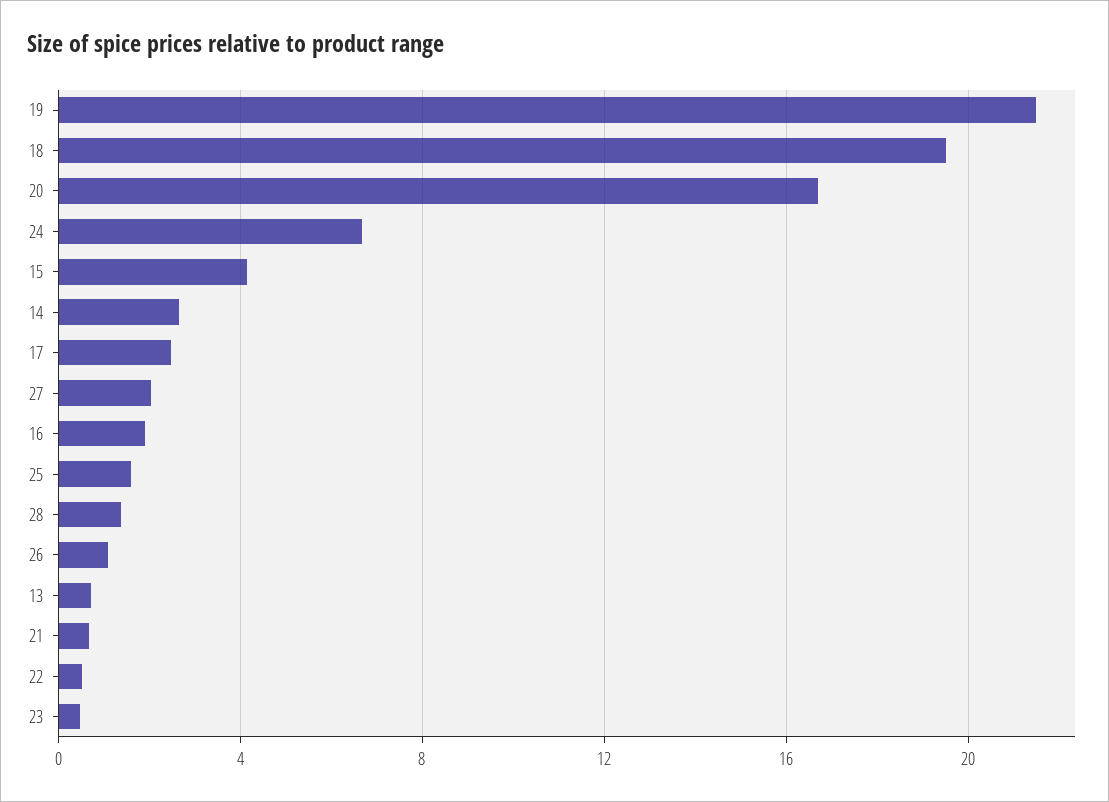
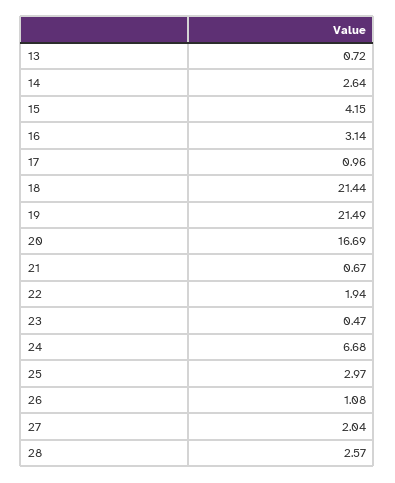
18: 19.5 -> 21.44
17: 2.5 -> 0.96
16: 2 -> 3.14
25: 1.5 -> 2.97
28: 1.5 -> 2.57
22: 0.5 -> 1.94

